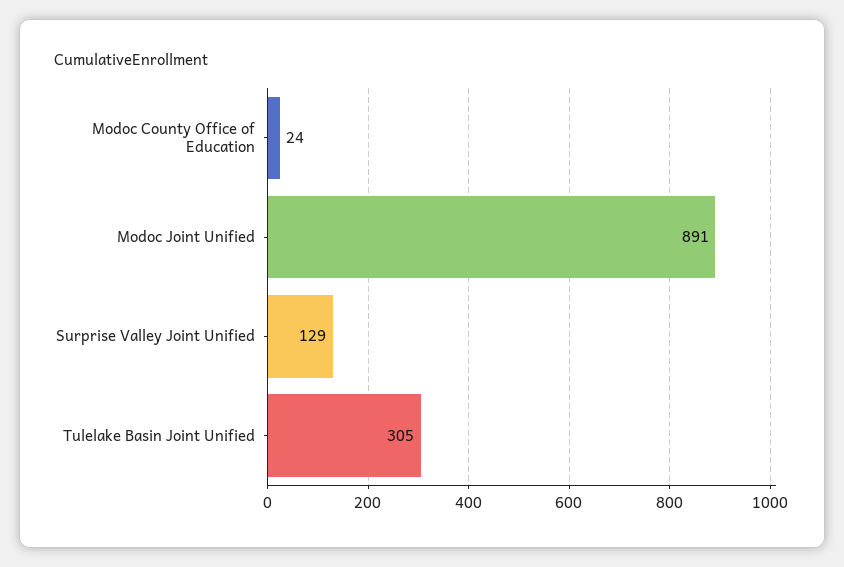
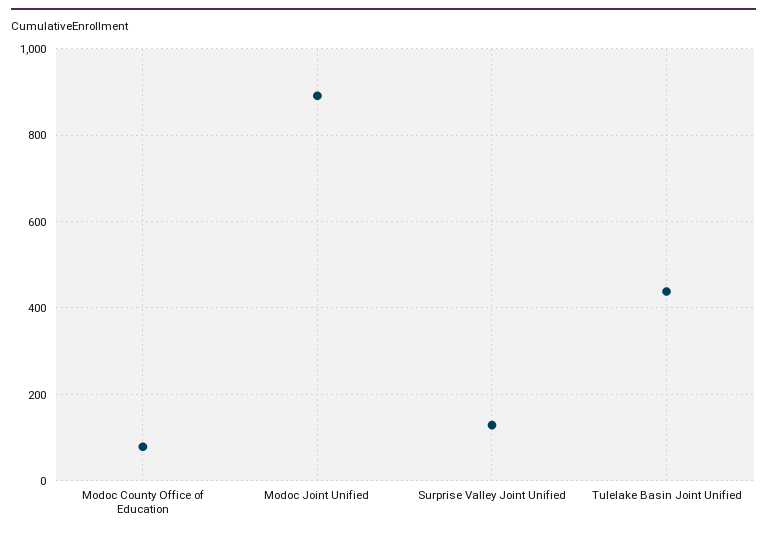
Modoc County Office of Education: 24 -> 80
Tulelake Basin Joint Unified: 305 -> 440

